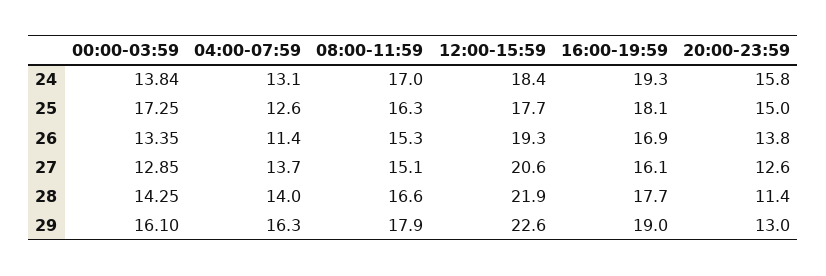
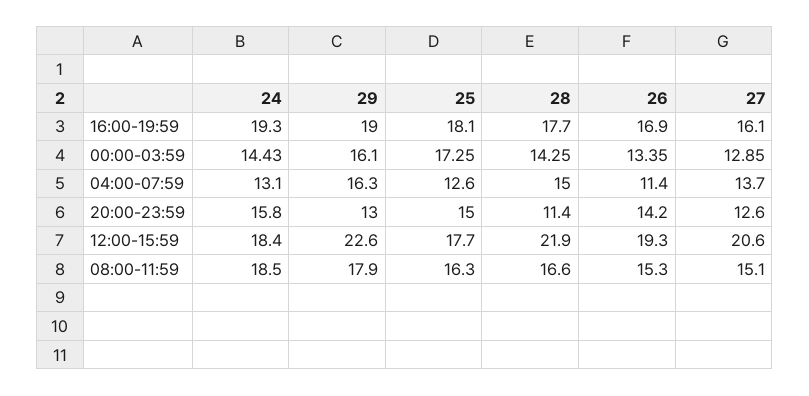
00:00-03:59, 24: 13.84 -> 14.43
08:00-11:59, 24: 17 -> 18.5
20:00-23:59, 26: 13.8 -> 14.2
04:00-07:59, 28: 14 -> 15

